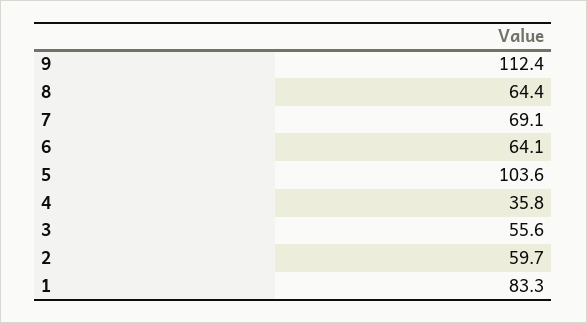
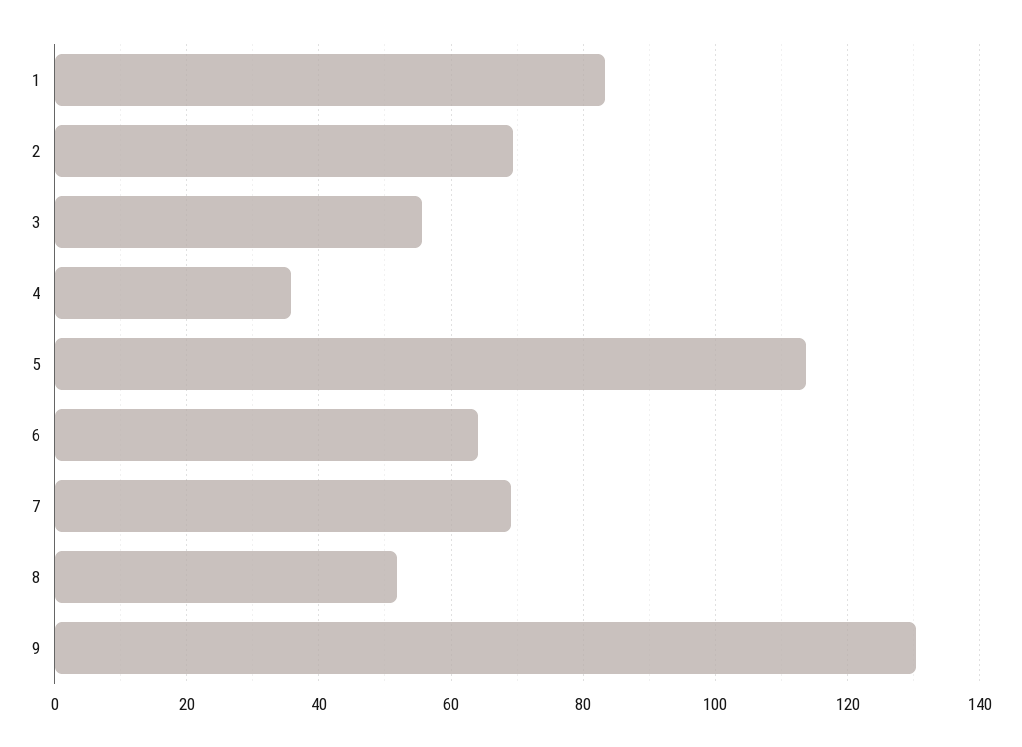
9: 112.4 -> 130
8: 64.4 -> 52
5: 103.6 -> 114
2: 59.7 -> 70

